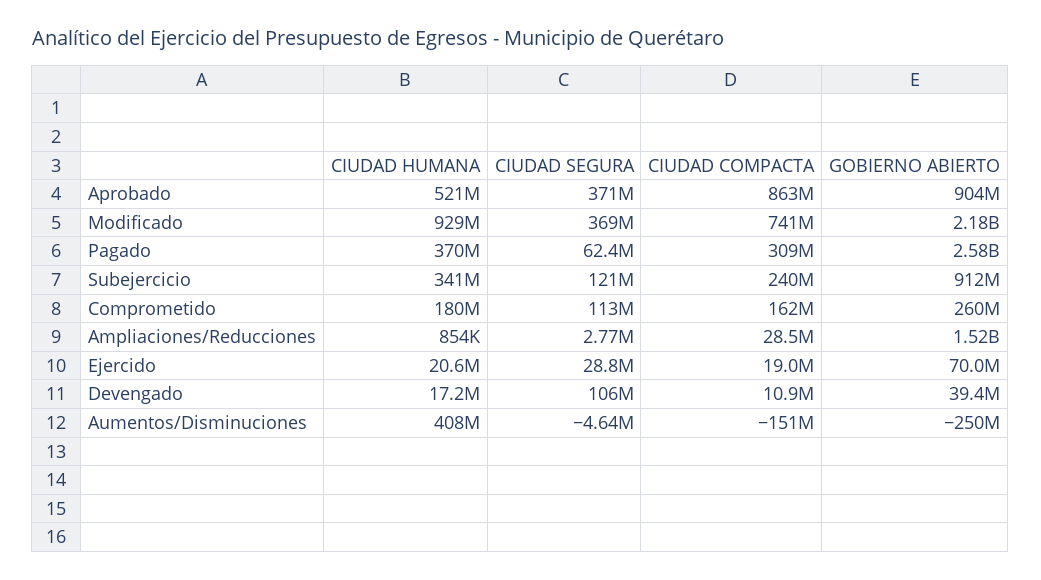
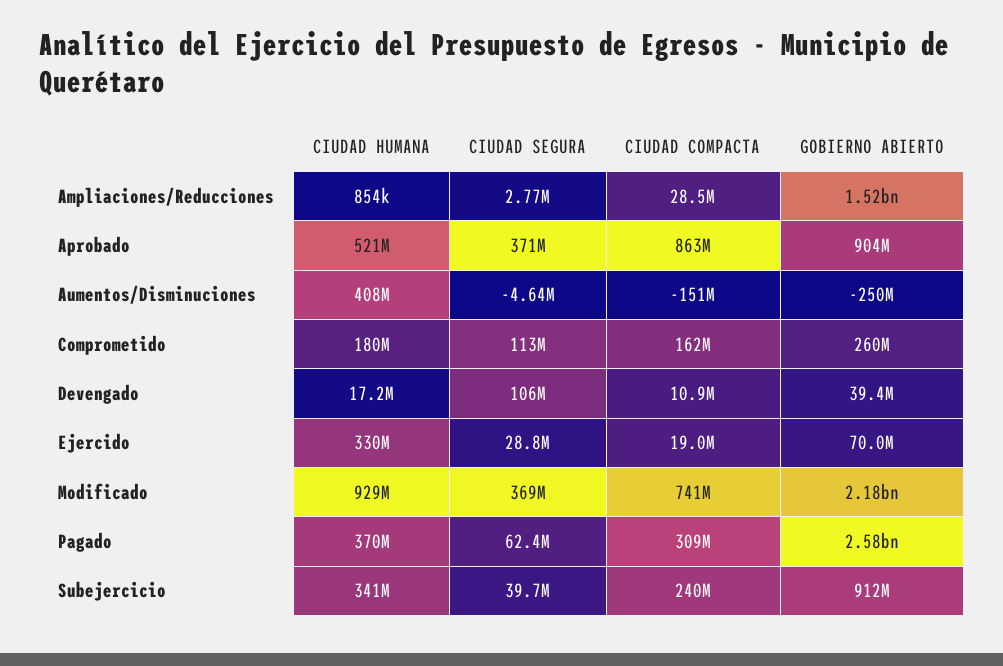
CIUDAD SEGURA, Subejercicio: 121000000 -> 39700000
CIUDAD HUMANA, Ejercido: 20600000 -> 330000000

